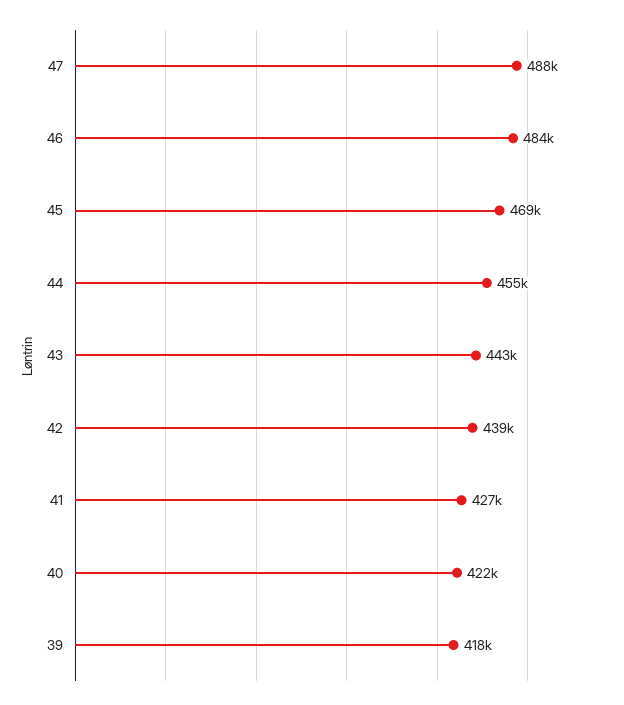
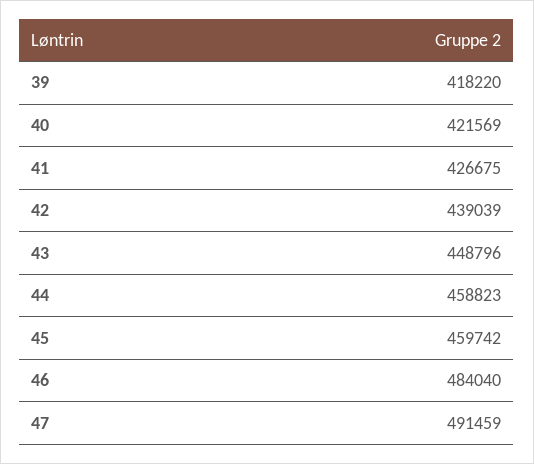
47: 488000 -> 491459
45: 469000 -> 459742
44: 455000 -> 458823
43: 443000 -> 448796

